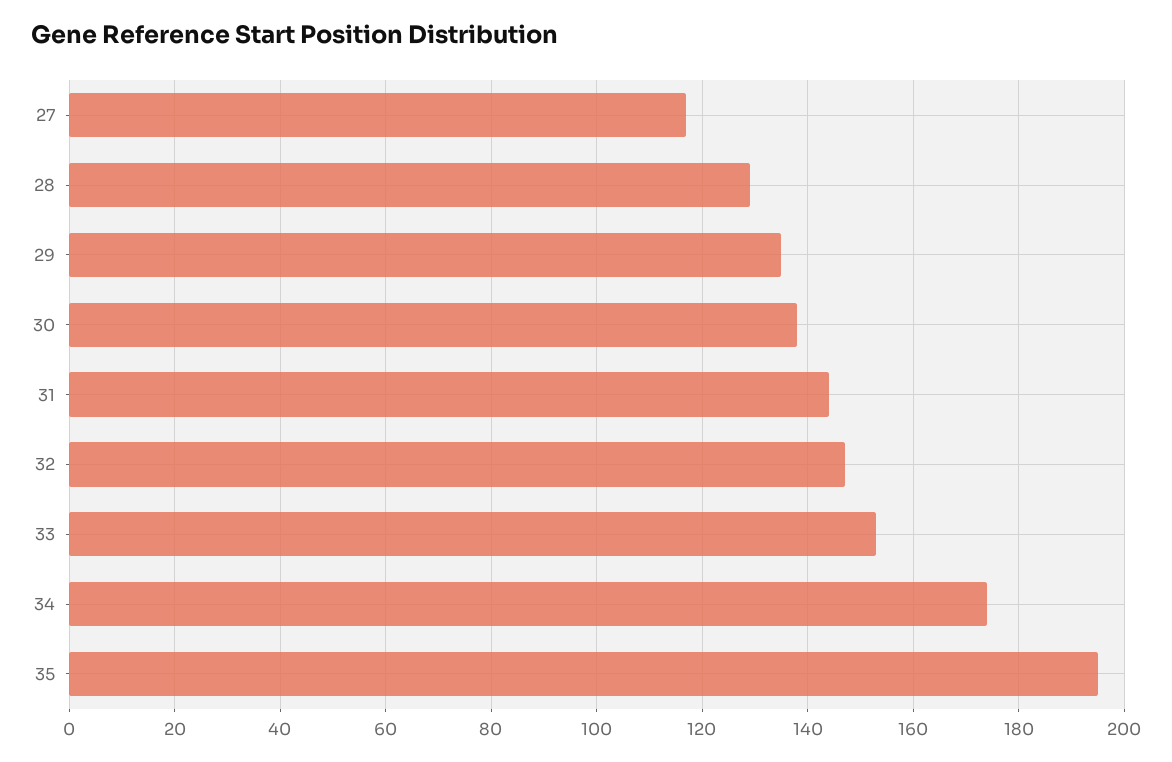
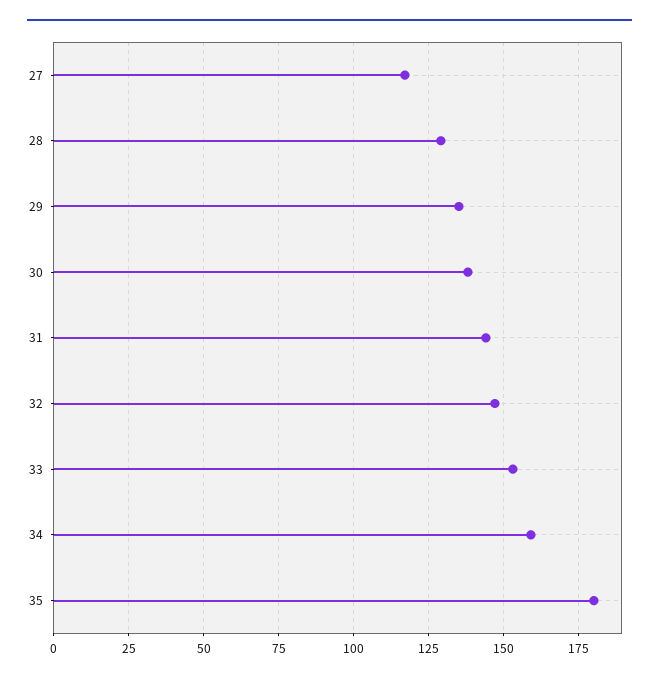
34: 175 -> 160
35: 195 -> 180

